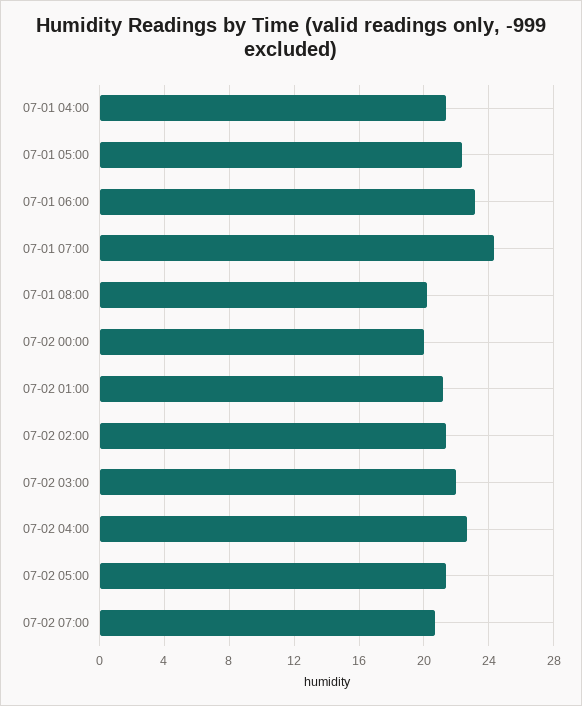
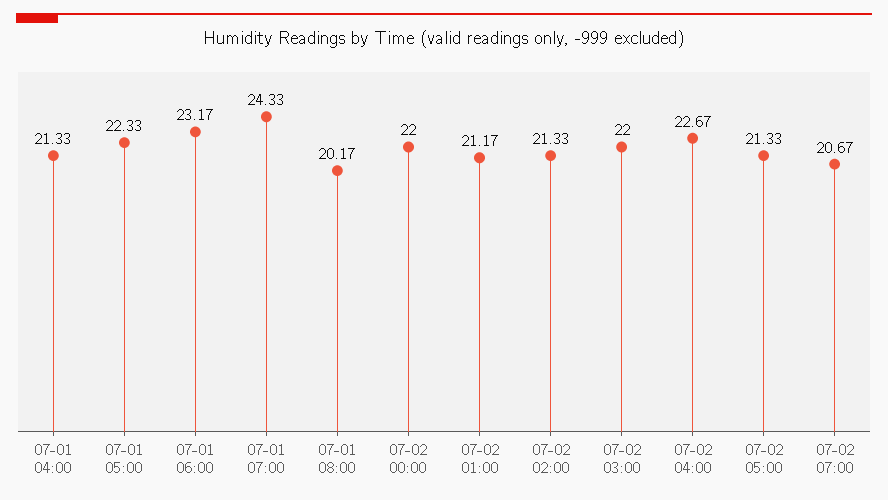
07-02 00:00: 20 -> 22

